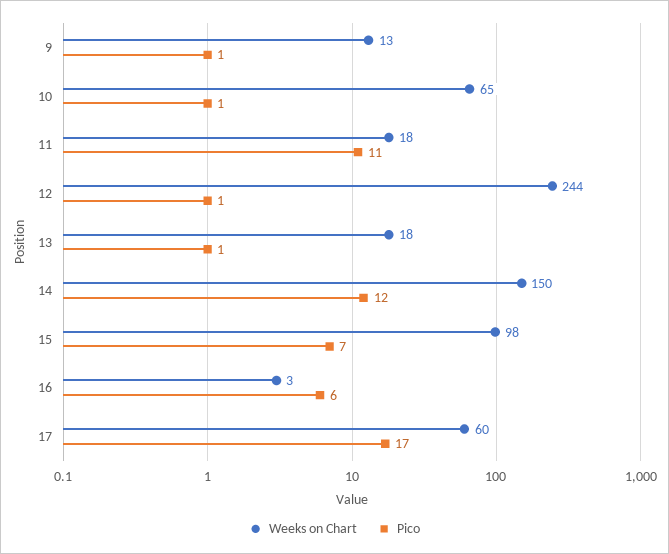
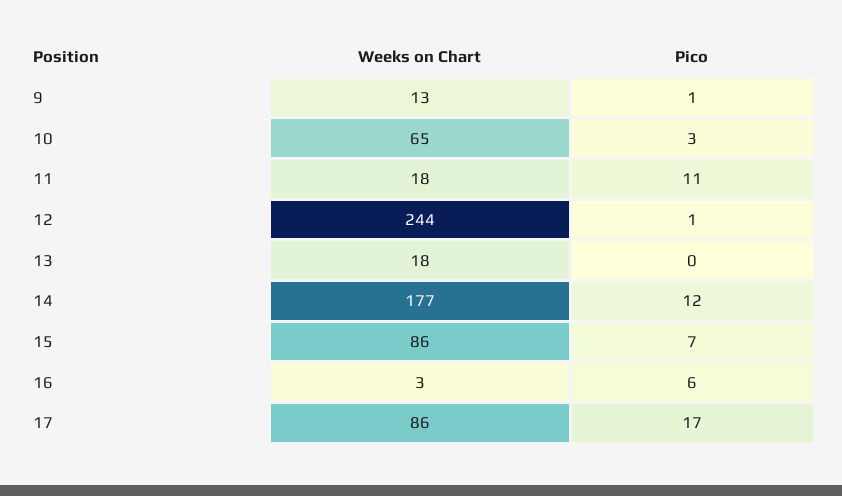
Pico, 10: 1 -> 3
Pico, 13: 1 -> 0
Weeks on Chart, 14: 150 -> 177
Weeks on Chart, 15: 98 -> 86
Weeks on Chart, 17: 60 -> 86

